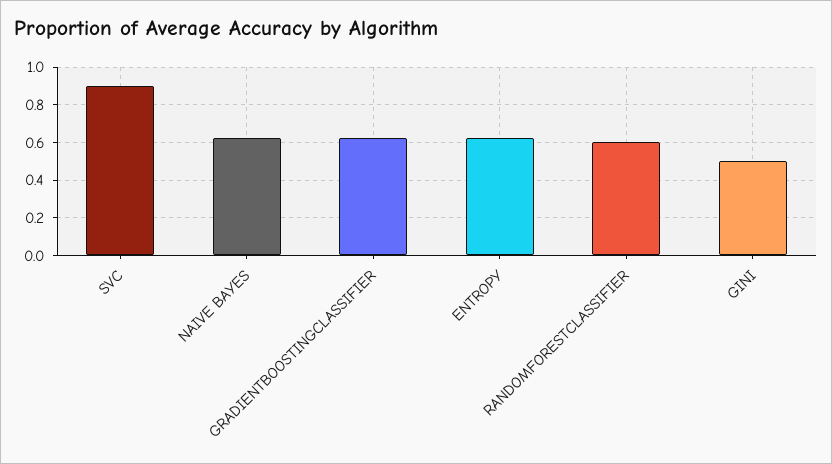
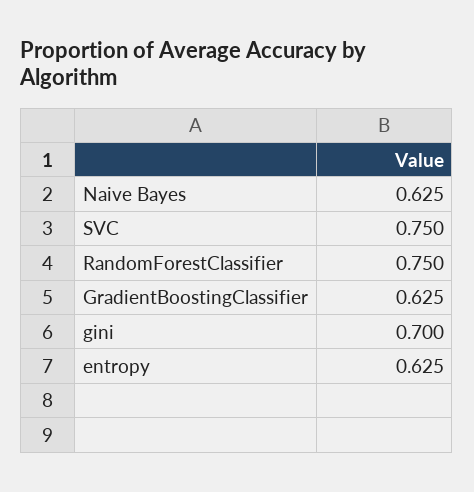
SVC: 0.9 -> 0.75
RANDOMFORESTCLASSIFIER: 0.6 -> 0.75
GINI: 0.5 -> 0.7

